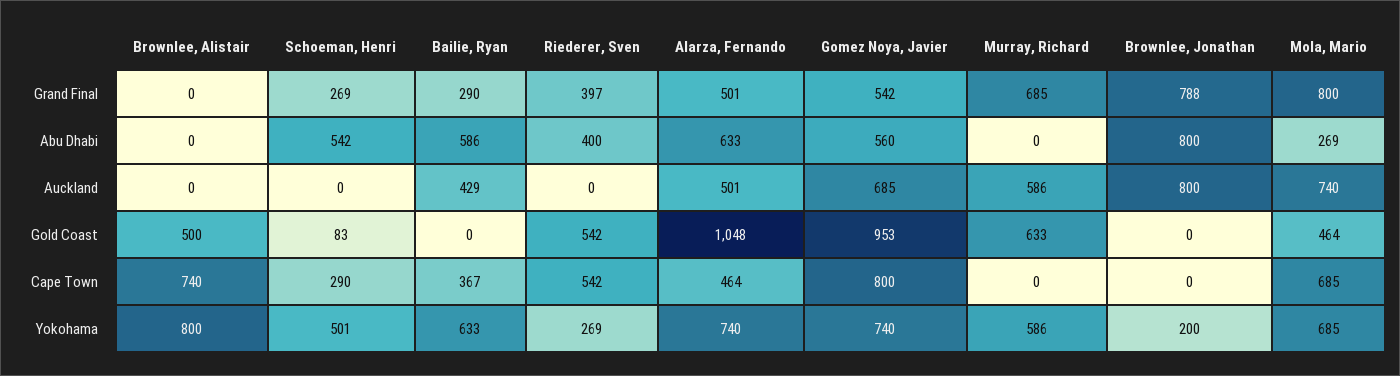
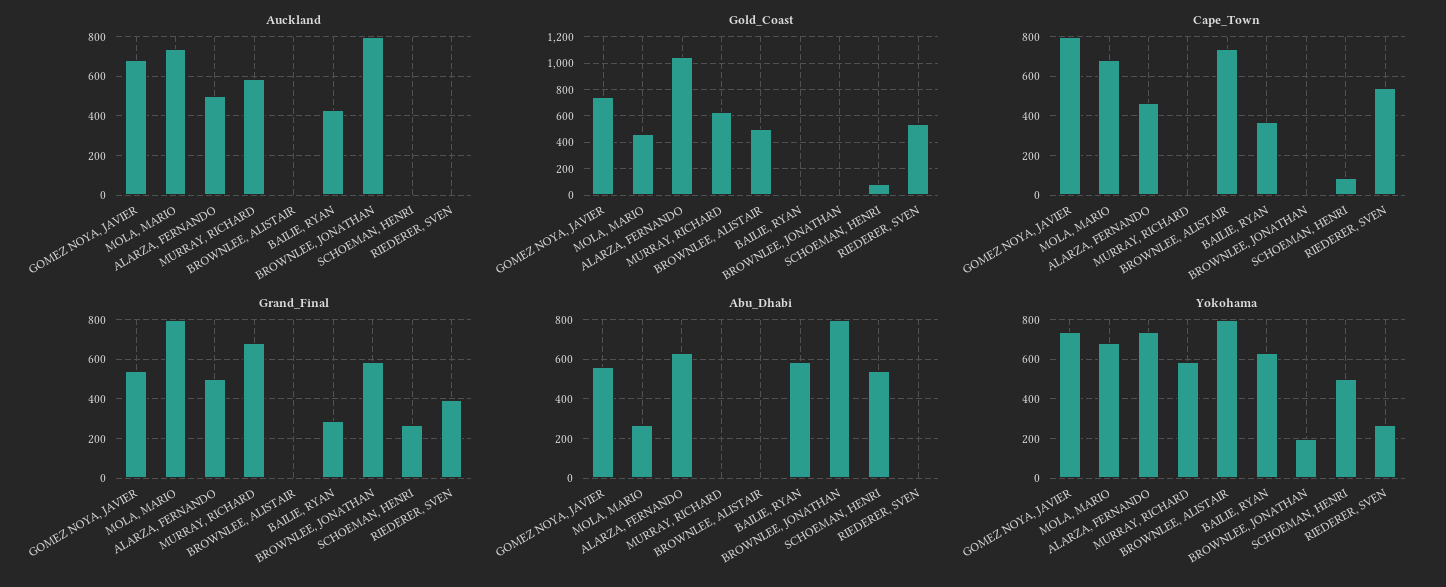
Grand Final, Brownlee, Jonathan: 788 -> 600
Abu Dhabi, Riederer, Sven: 400 -> 0
Gold Coast, Gomez Noya, Javier: 953 -> 750
Cape Town, Schoeman, Henri: 290 -> 100

